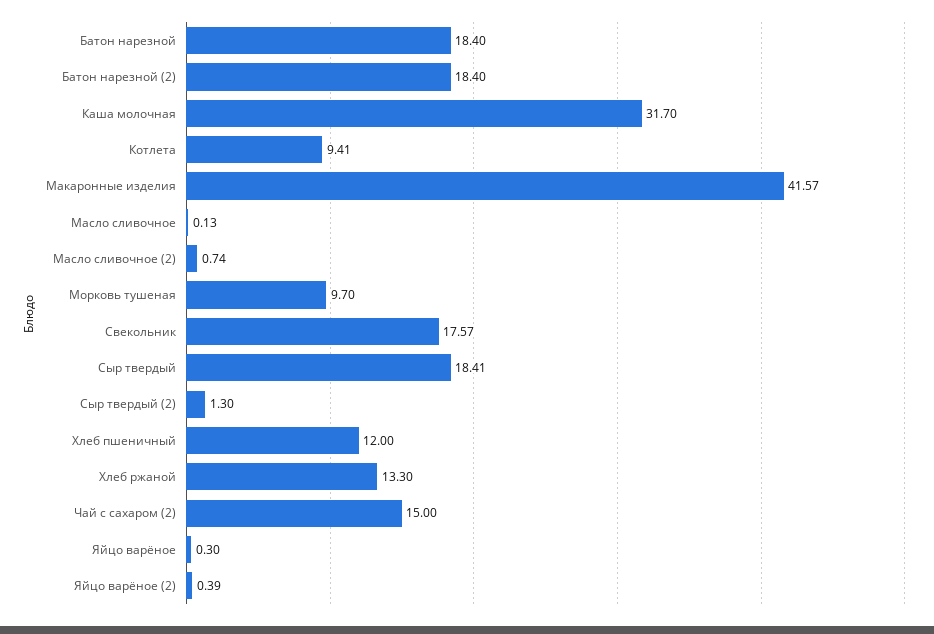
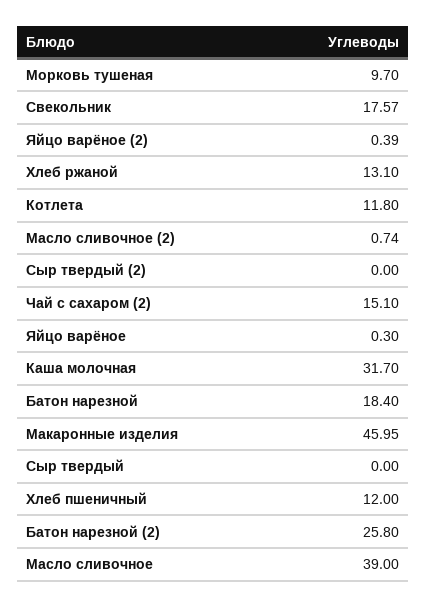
Батон нарезной (2): 18.4 -> 25.8
Котлета: 9.41 -> 11.8
Макаронные изделия: 41.57 -> 45.95
Масло сливочное: 0.13 -> 39
Сыр твердый: 18.41 -> 0
Сыр твердый (2): 1.3 -> 0
Хлеб ржаной: 13.3 -> 13.1
Чай с сахаром (2): 15 -> 15.1

